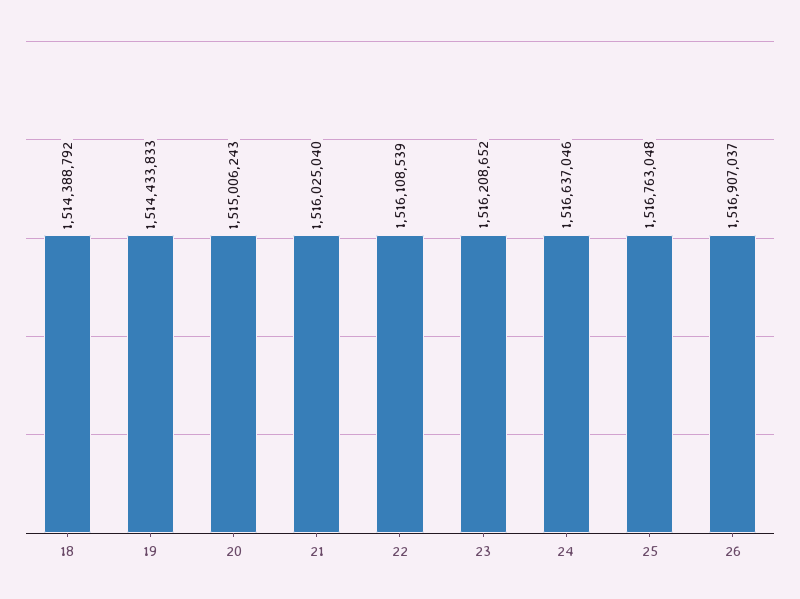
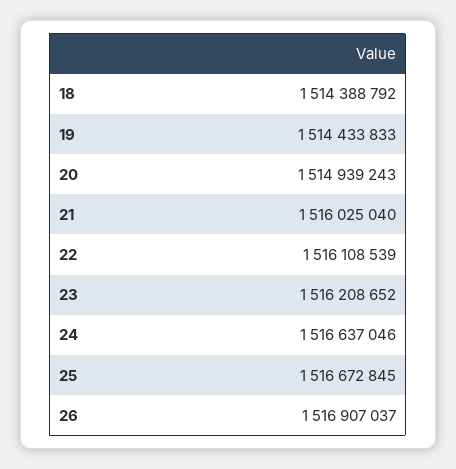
20: 1515006243 -> 1514939243
25: 1516763048 -> 1516672845

